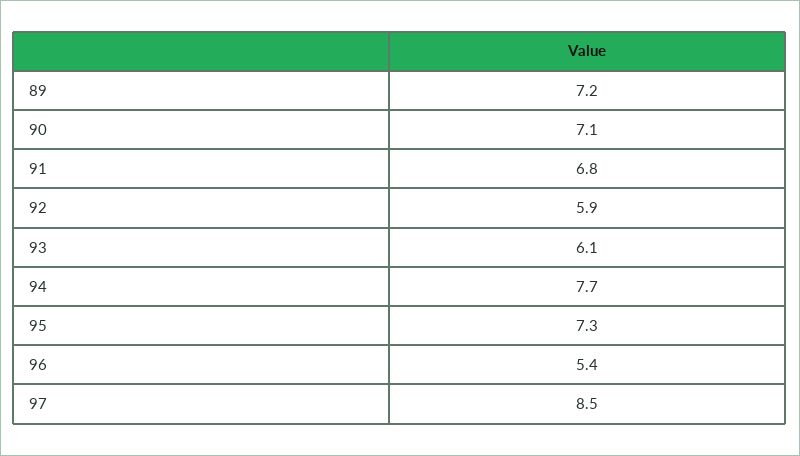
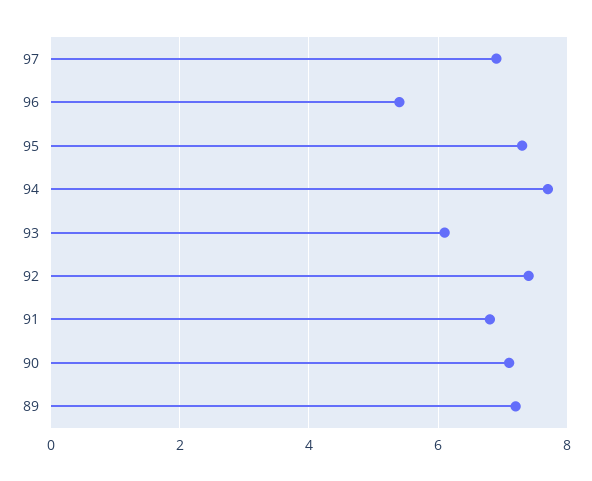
92: 5.9 -> 7.5
97: 8.5 -> 7

